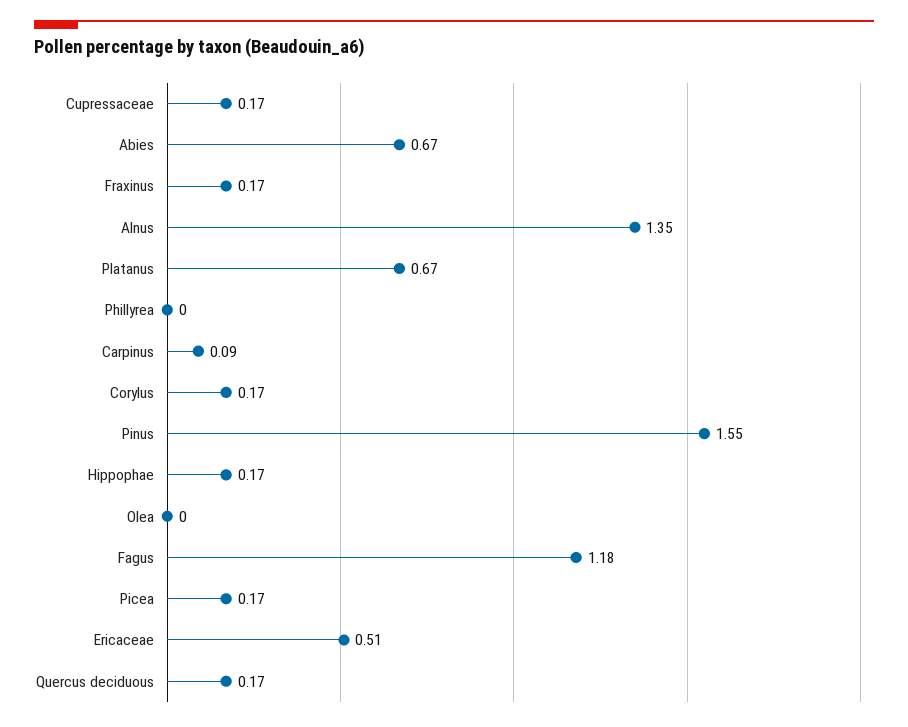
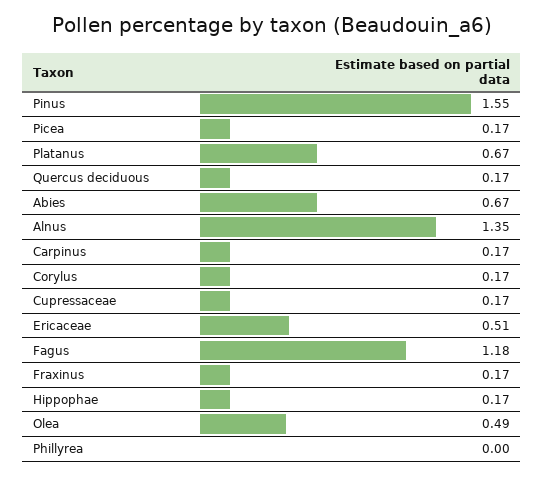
Carpinus: 0.09 -> 0.17
Olea: 0 -> 0.49

